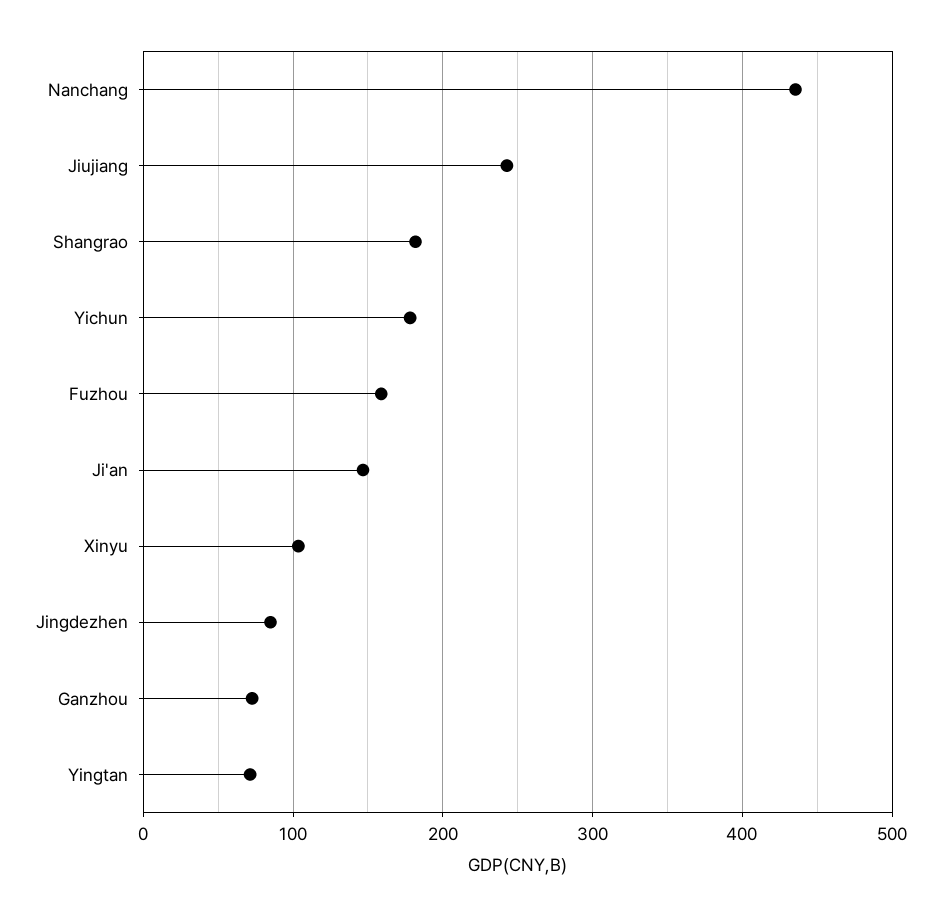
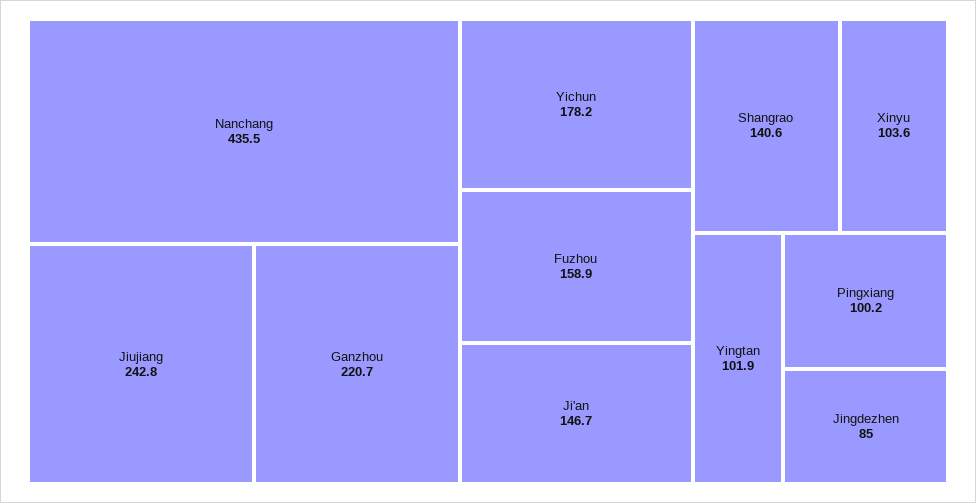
Shangrao: 180 -> 140.6
Ganzhou: 70 -> 220.7
Yingtan: 70 -> 101.9
Pingxiang: none -> 100.2

